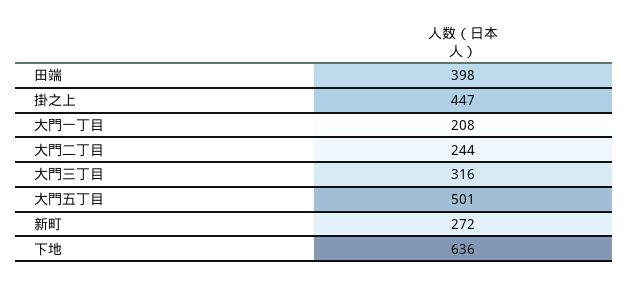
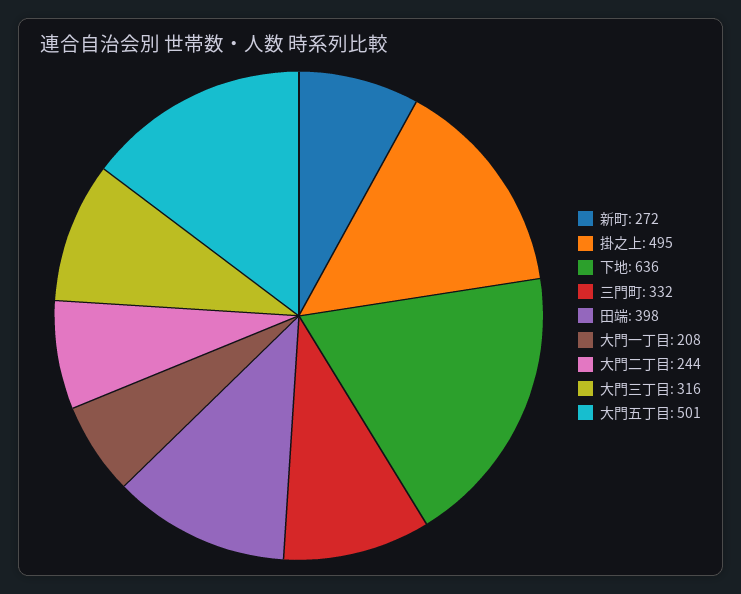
掛之上: 447 -> 495
三門町: none -> 332

